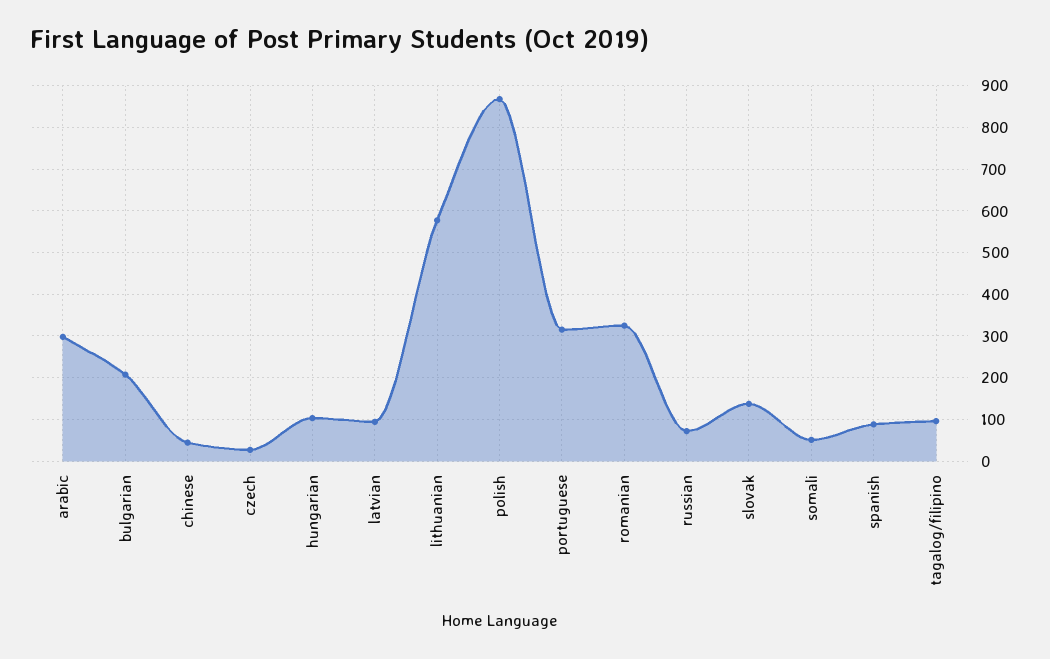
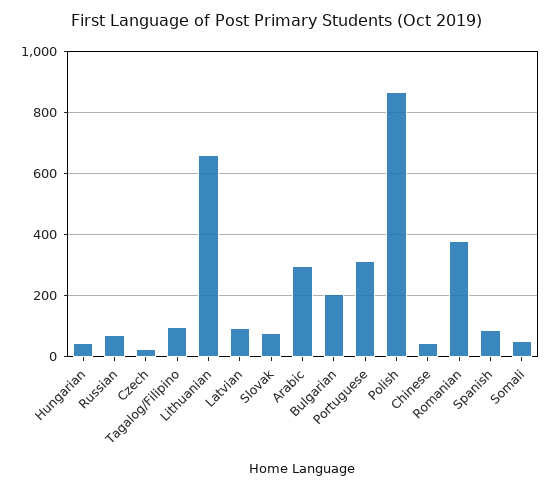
hungarian: 100 -> 40
lithuanian: 580 -> 660
romanian: 320 -> 380
slovak: 140 -> 80

